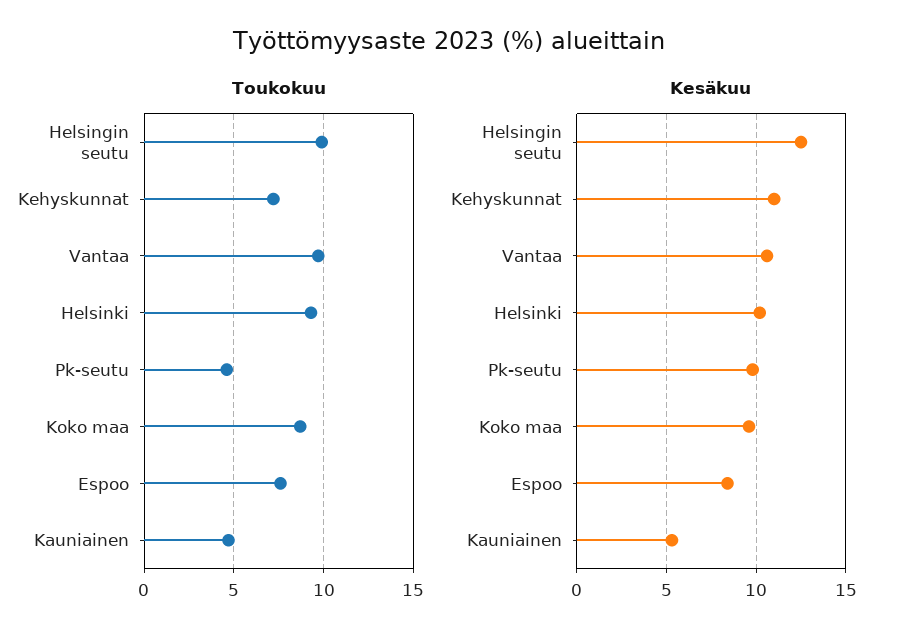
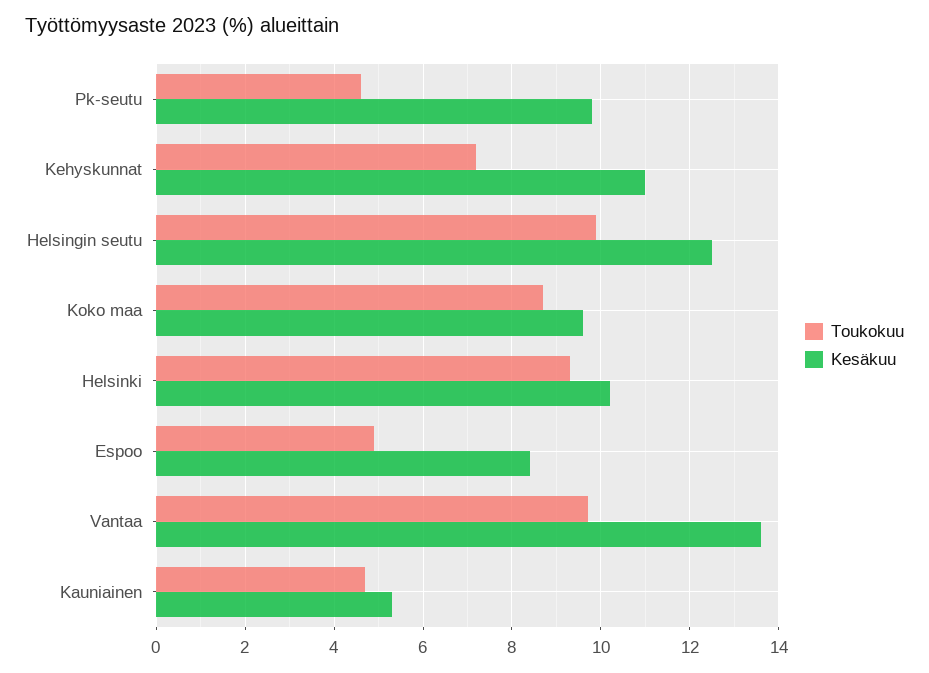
Toukokuu, Espoo: 7.5 -> 5
Kesäkuu, Vantaa: 10.5 -> 13.5

